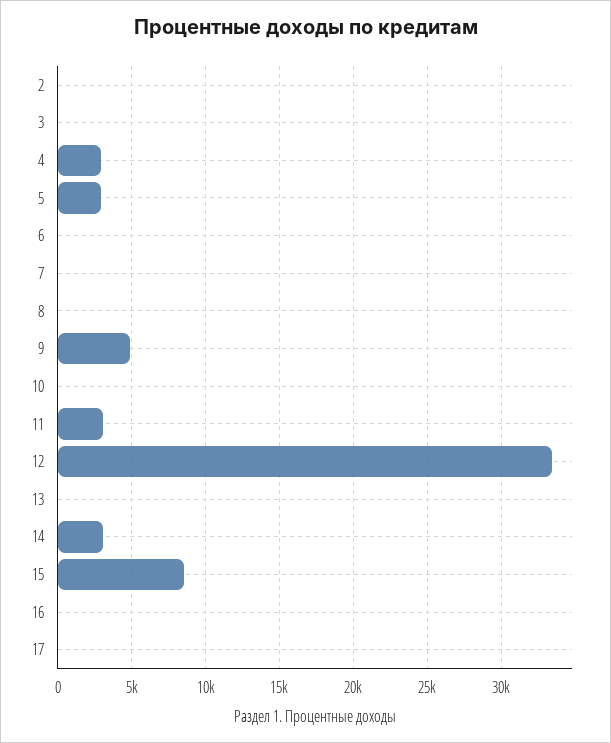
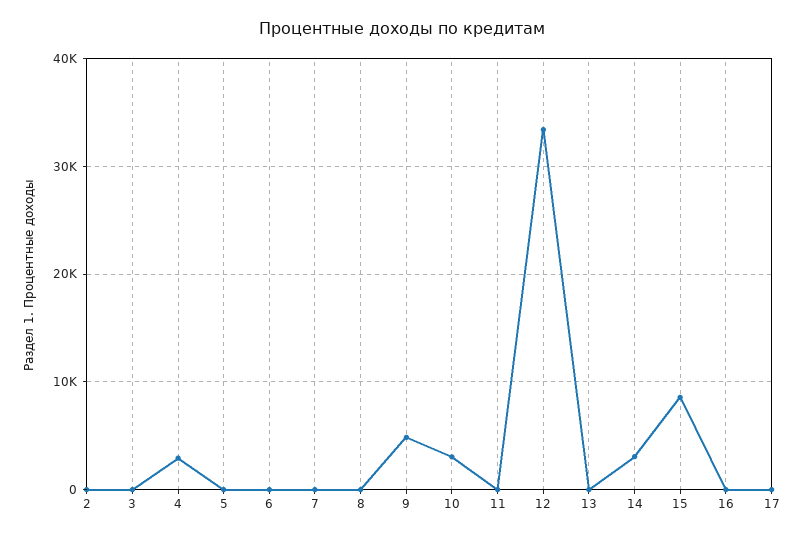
5: 3000 -> 0
10: 0 -> 3000
11: 3000 -> 0

